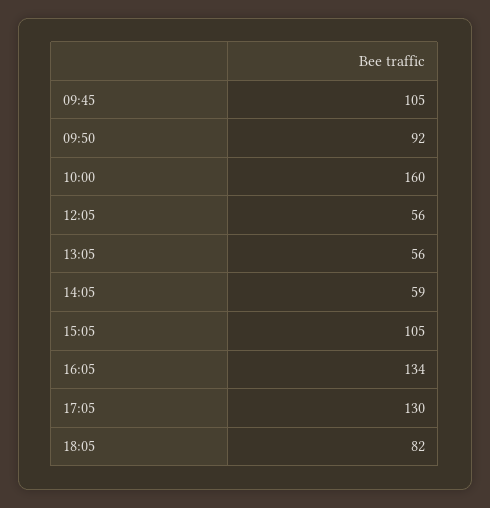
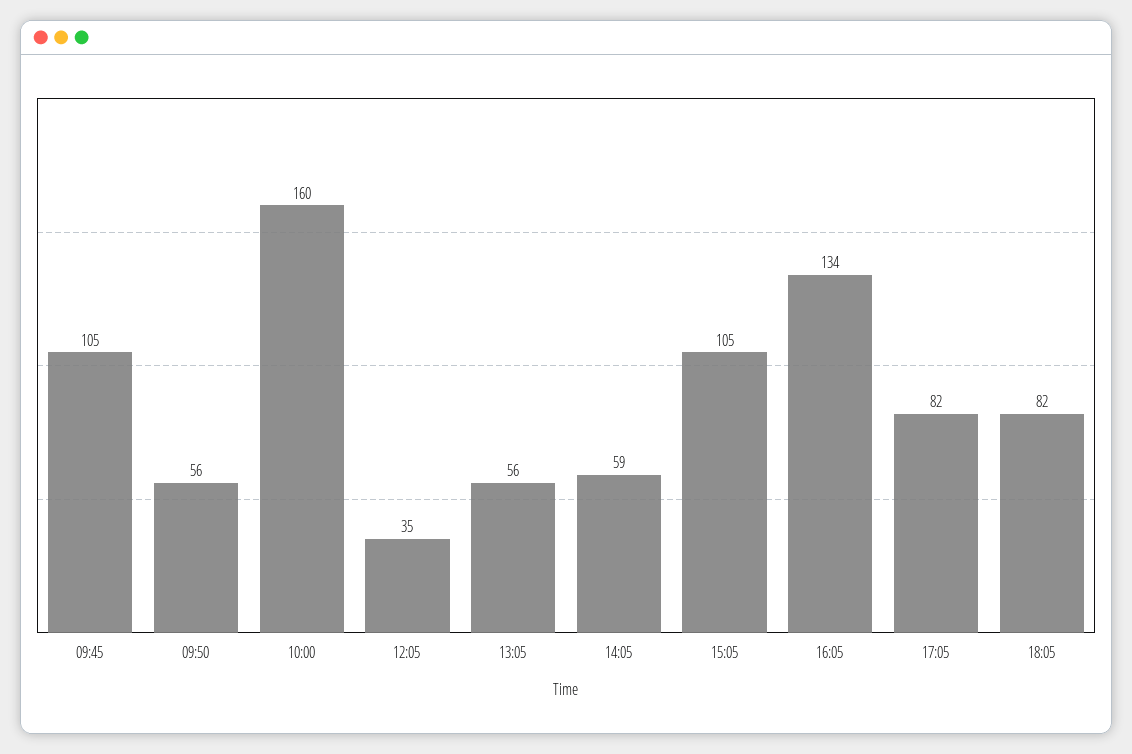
09:50: 92 -> 56
12:05: 56 -> 35
17:05: 130 -> 82

